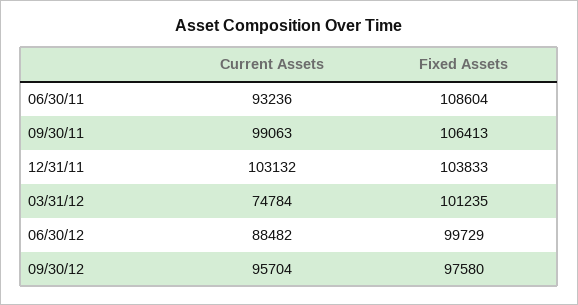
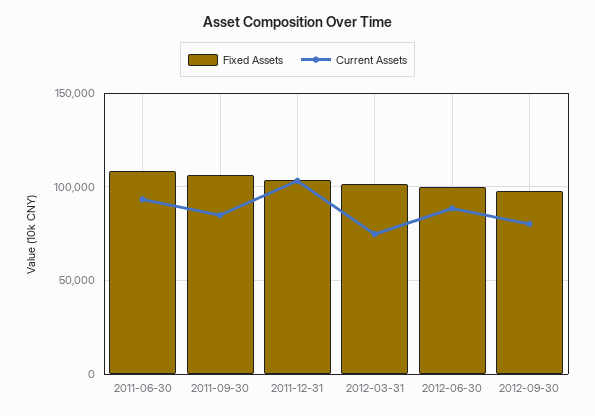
Current Assets, 09/30/11: 99063 -> 85000
Current Assets, 09/30/12: 95704 -> 80000

